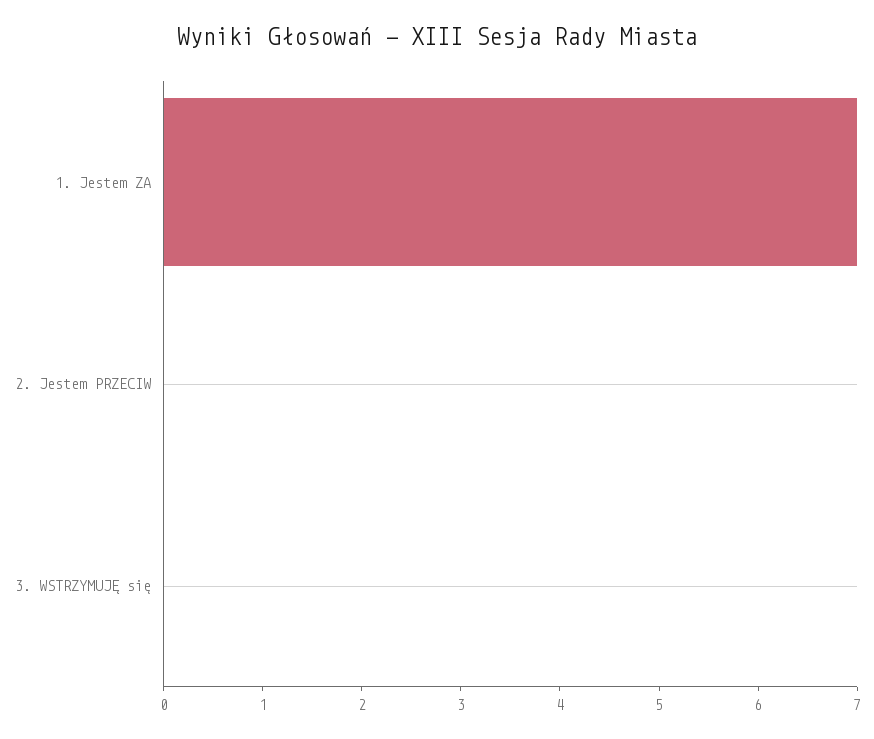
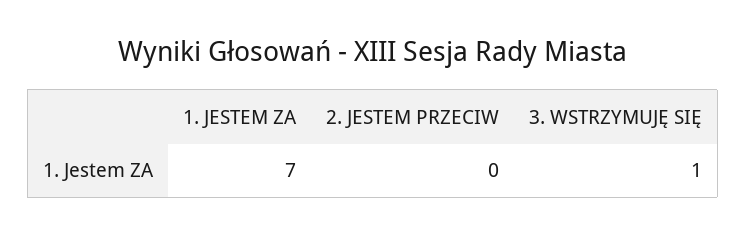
3. WSTRZYMUJĘ się: 0 -> 1

